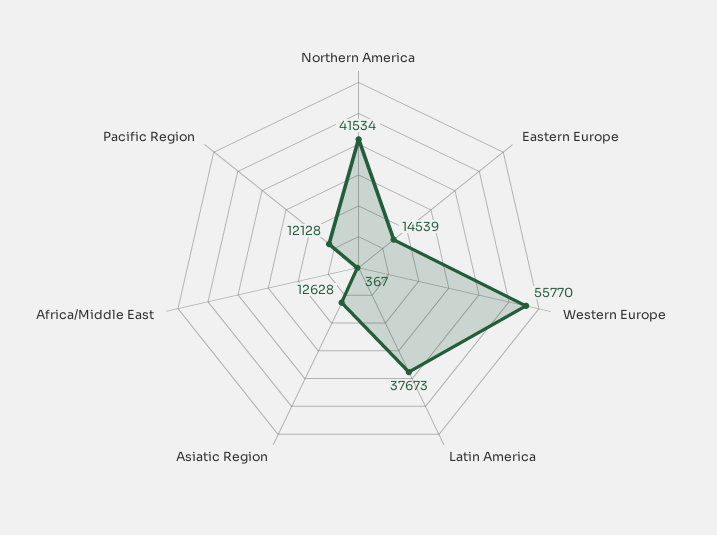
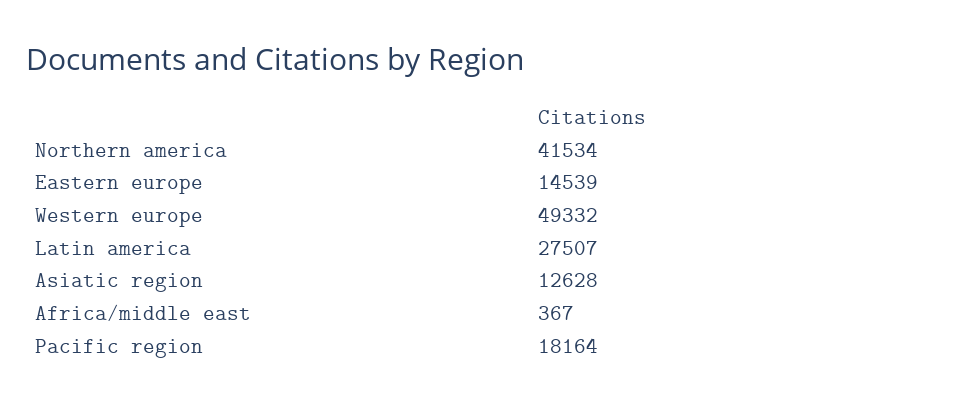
Western Europe: 55770 -> 49332
Latin America: 37673 -> 27507
Pacific Region: 12128 -> 18164

